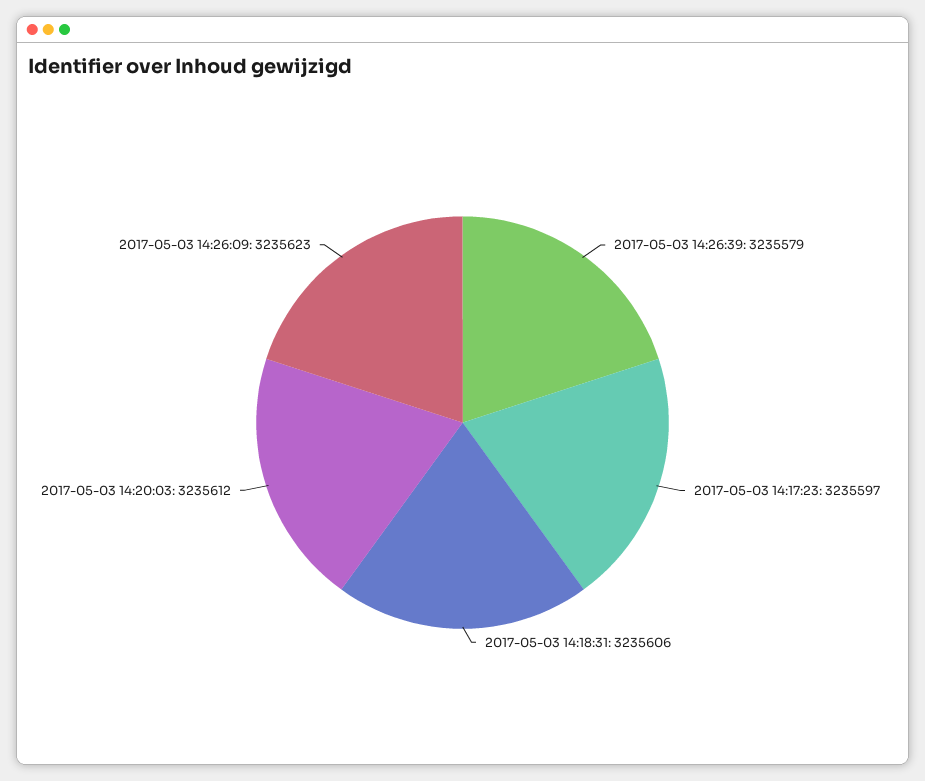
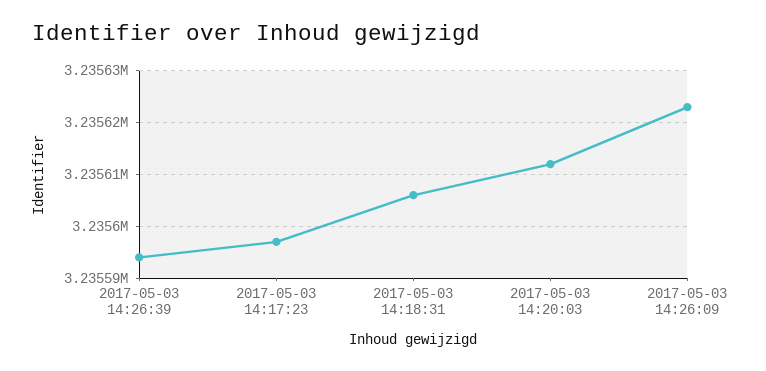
2017-05-03 14:26:39: 3235579 -> 3235595

